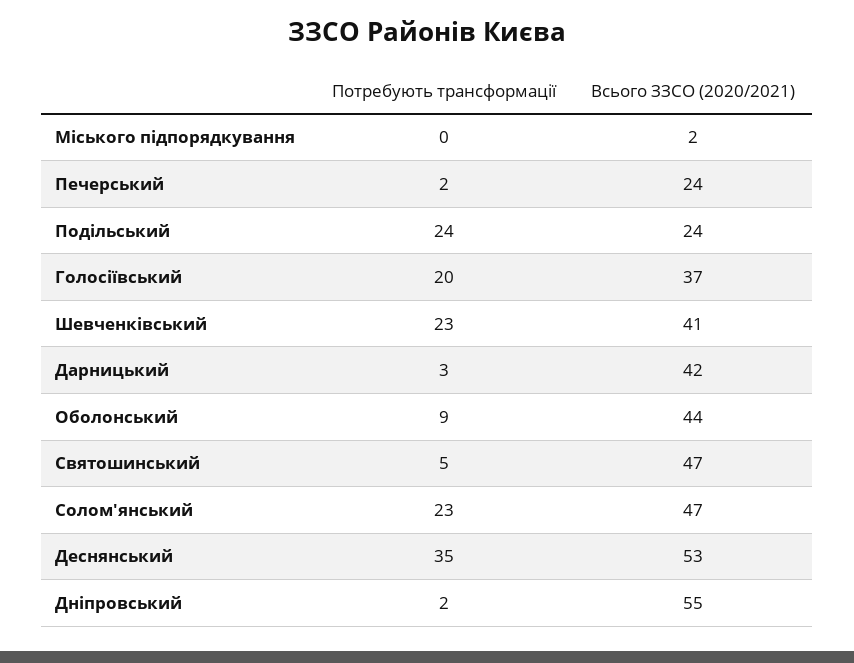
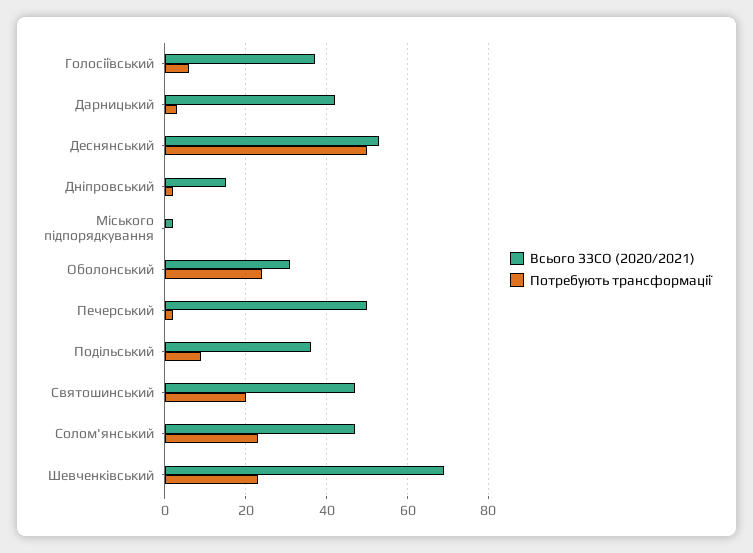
Всього ЗЗСО (2020/2021), Печерський: 24 -> 50
Потребують трансформації, Подільський: 24 -> 10
Всього ЗЗСО (2020/2021), Подільський: 24 -> 35
Потребують трансформації, Голосіївський: 20 -> 5
Всього ЗЗСО (2020/2021), Шевченківський: 41 -> 70
Потребують трансформації, Оболонський: 9 -> 25
Всього ЗЗСО (2020/2021), Оболонський: 44 -> 30
Потребують трансформації, Святошинський: 5 -> 20
Потребують трансформації, Деснянський: 35 -> 50
Всього ЗЗСО (2020/2021), Дніпровський: 55 -> 15

